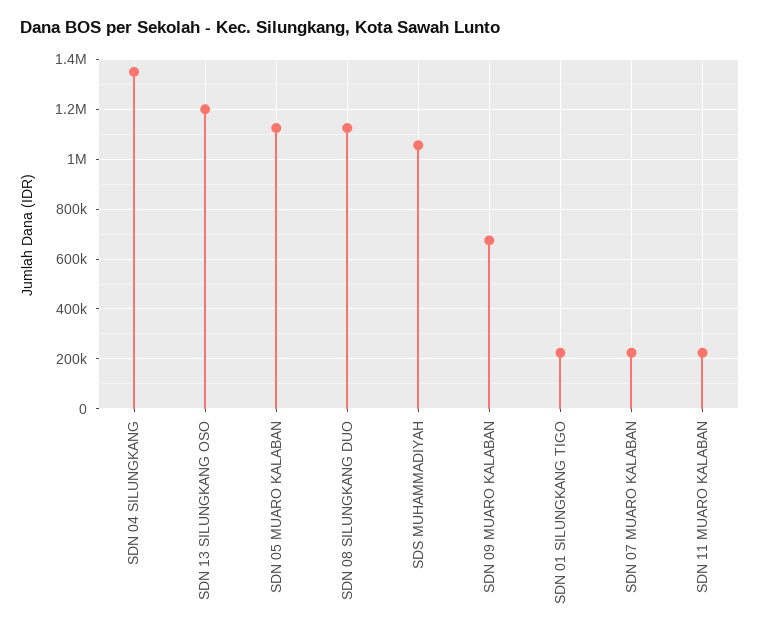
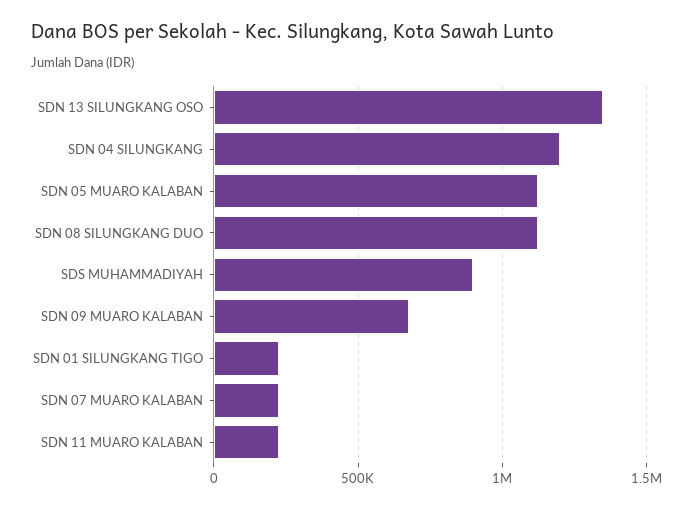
SDN 04 SILUNGKANG: 1350000 -> 1200000
SDN 13 SILUNGKANG OSO: 1200000 -> 1350000
SDS MUHAMMADIYAH: 1050000 -> 900000

